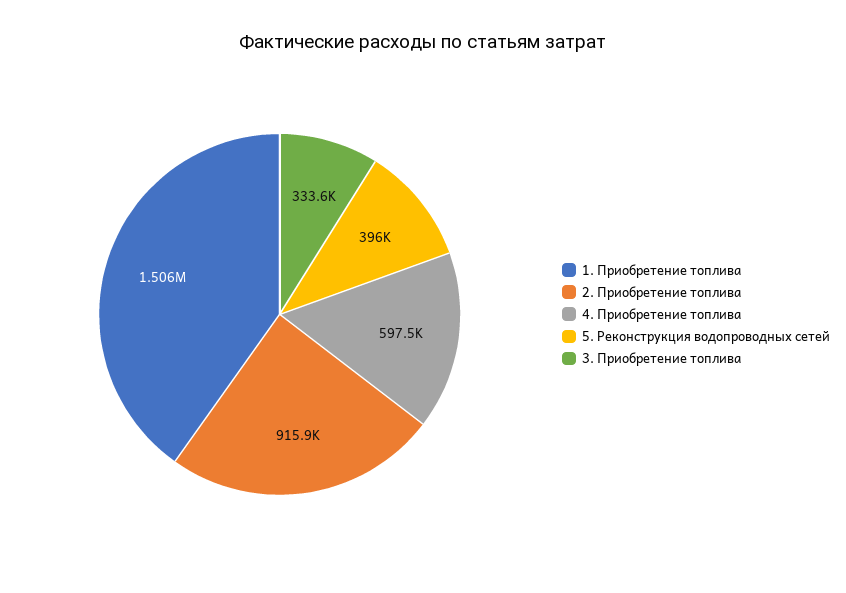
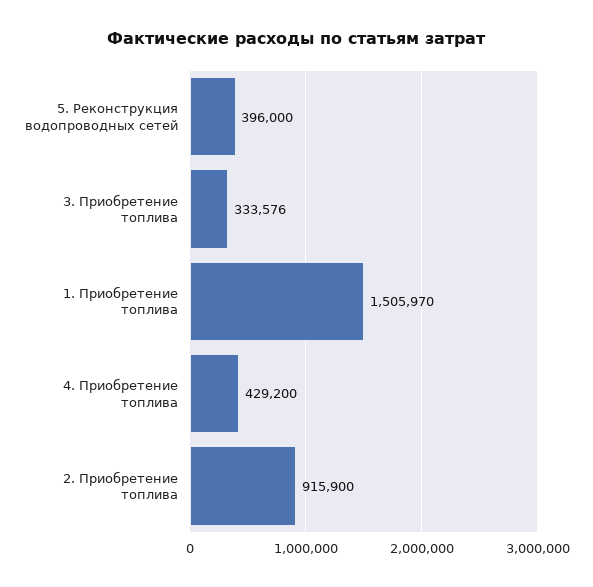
4. Приобретение топлива: 597500 -> 429200

